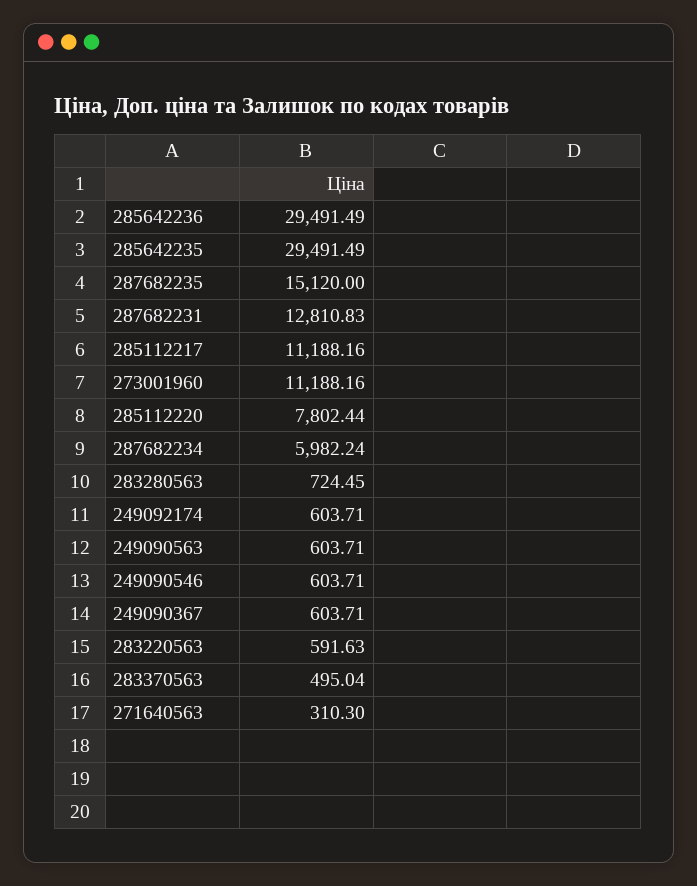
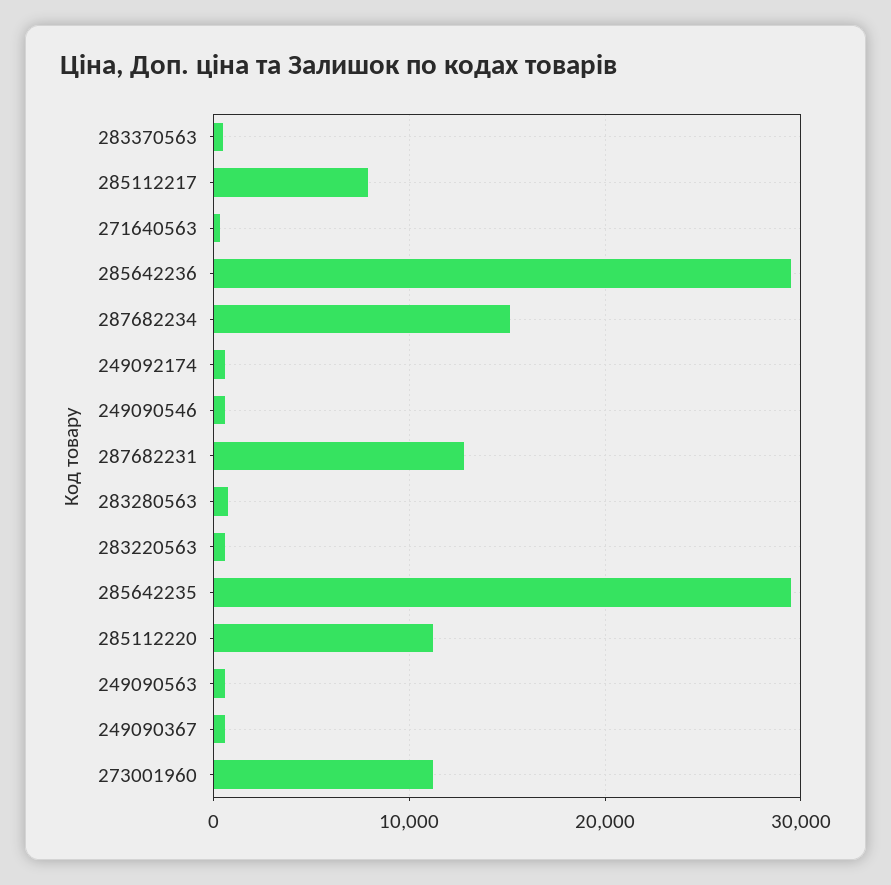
287682235: 15120 -> none
285112217: 11188.16 -> 8000
285112220: 7802.44 -> 11000
287682234: 5982.24 -> 15000

